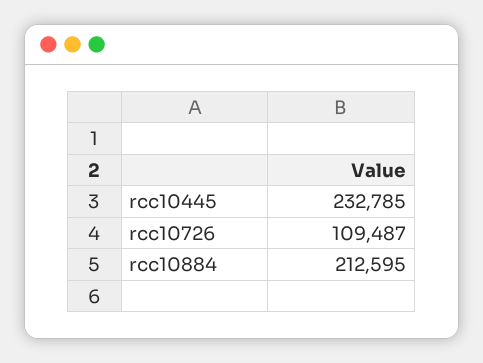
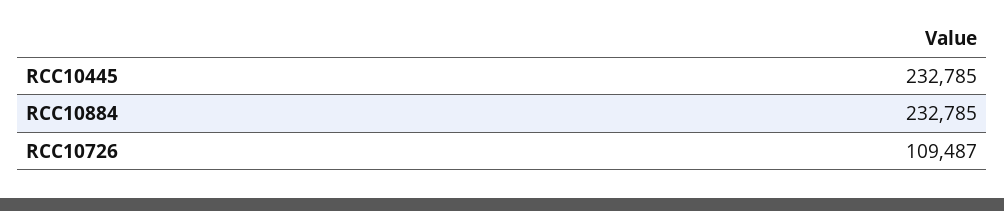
rcc10884: 212595 -> 232785

